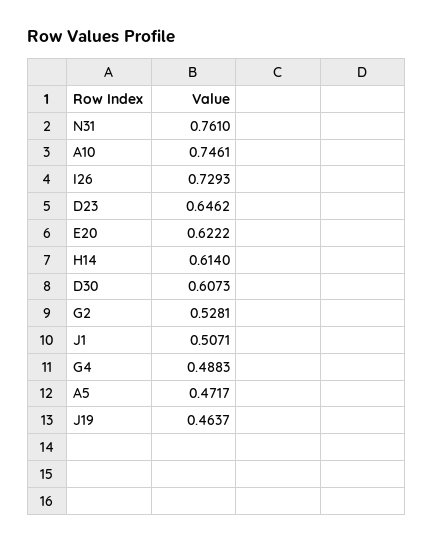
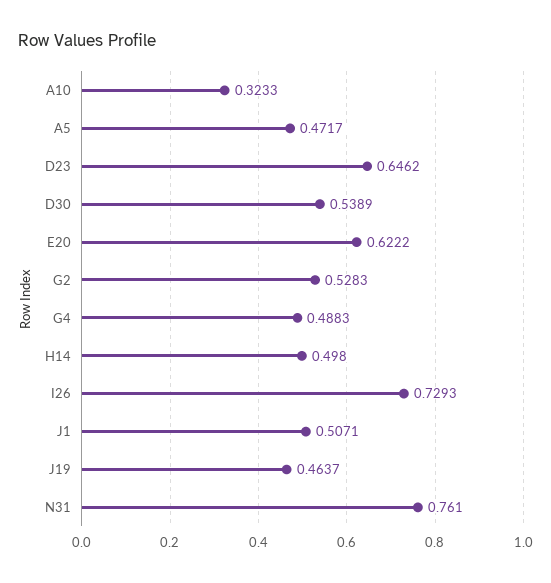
A10: 0.7461 -> 0.3233
H14: 0.614 -> 0.498
D30: 0.6073 -> 0.5389
G2: 0.5281 -> 0.5283

